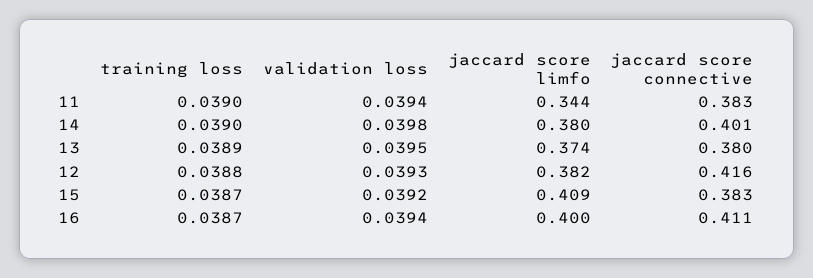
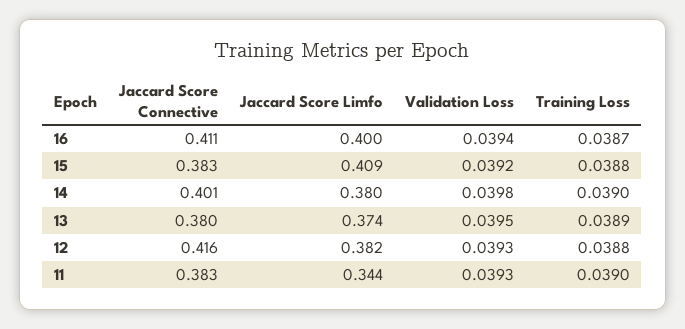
validation loss, 11: 0.0394 -> 0.0393
training loss, 15: 0.0387 -> 0.0388

